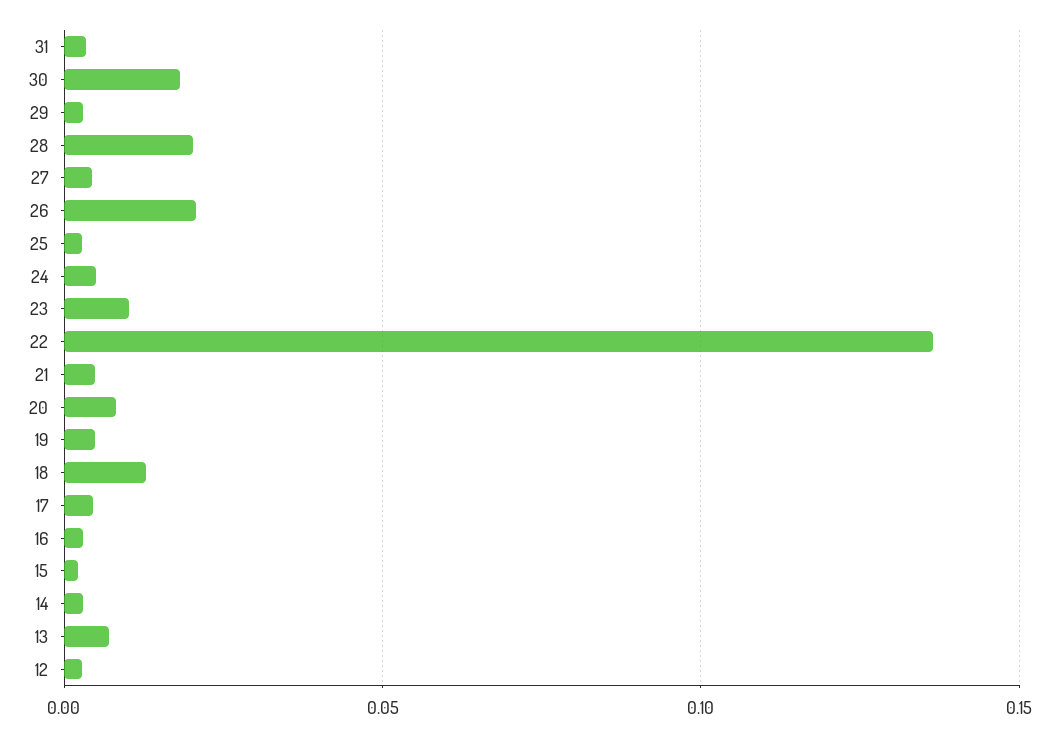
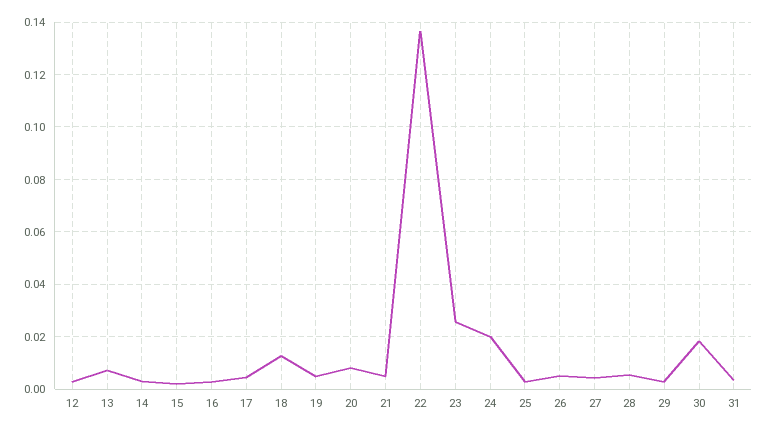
28: 0.02 -> 0.005
26: 0.02 -> 0.005
24: 0.005 -> 0.02
23: 0.01 -> 0.025

